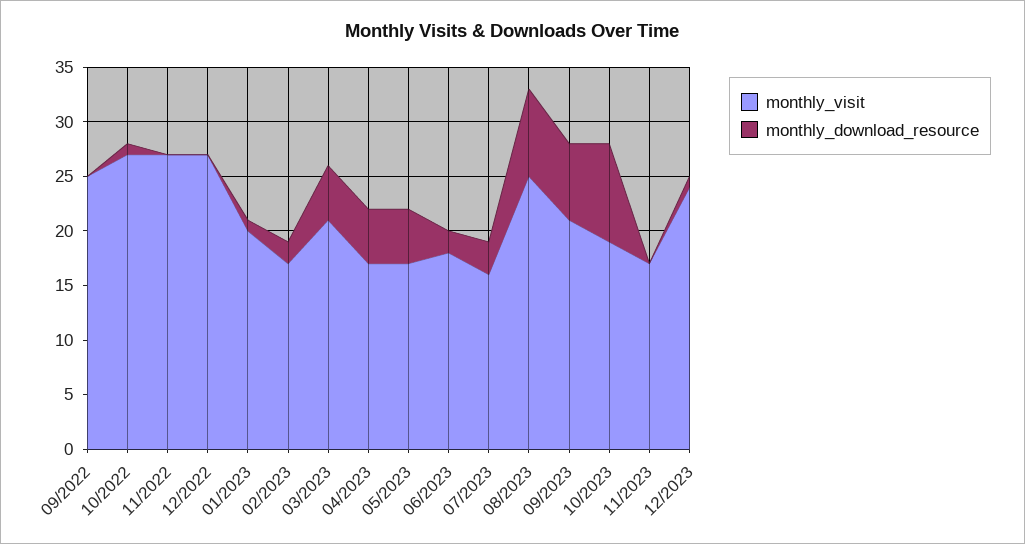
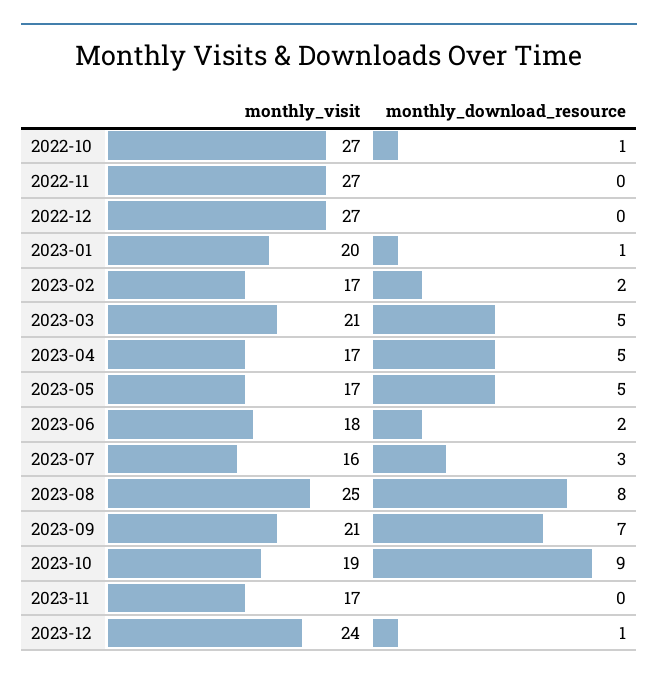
monthly_visit, 09/2022: 25 -> none
monthly_download_resource, 09/2022: 0 -> none

